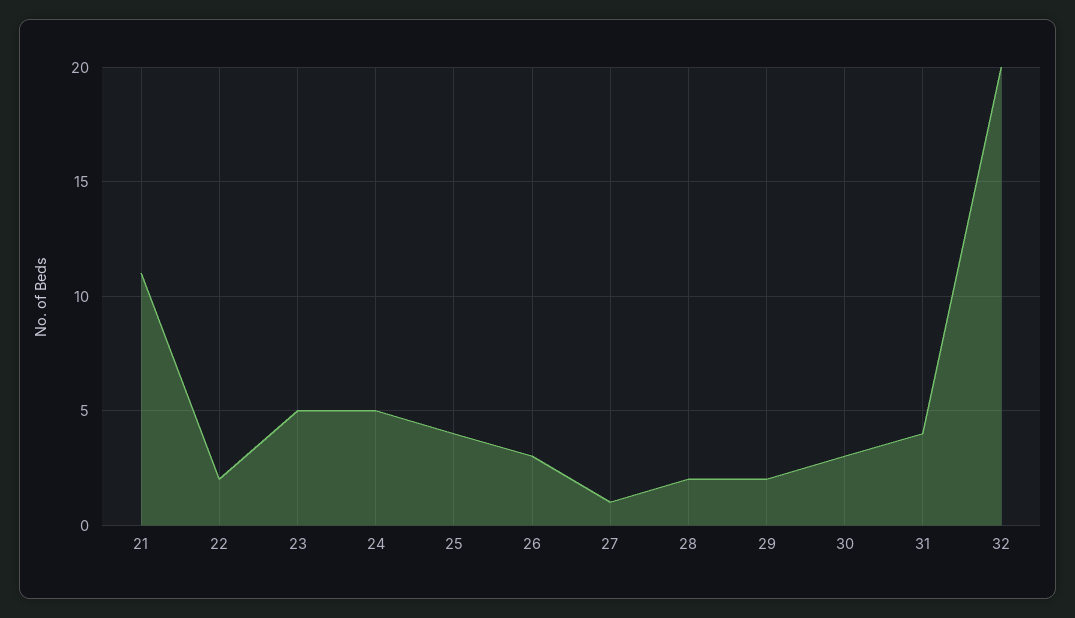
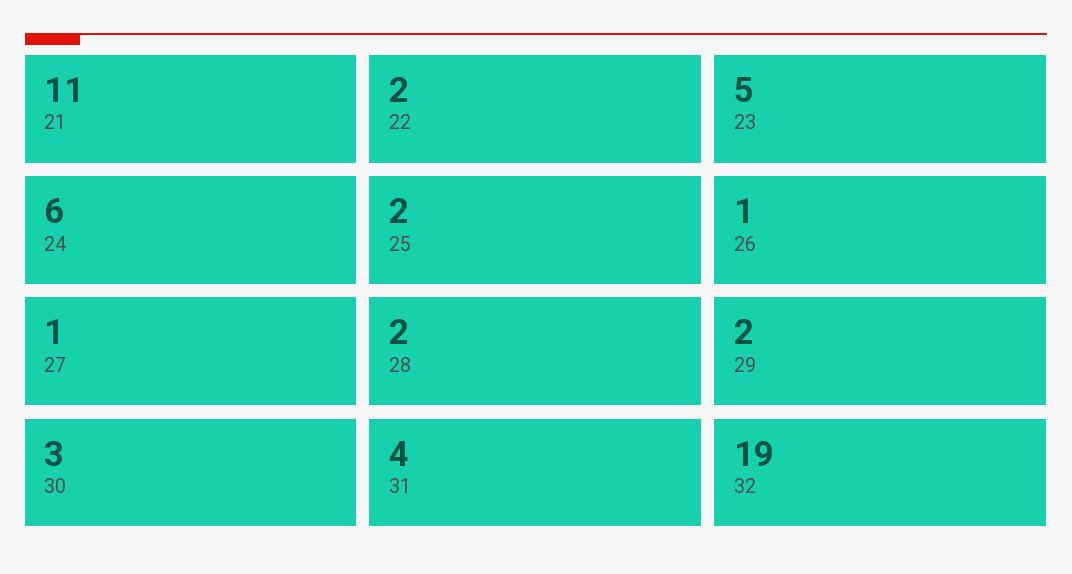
24: 5 -> 6
25: 4 -> 2
26: 3 -> 1
32: 20 -> 19

